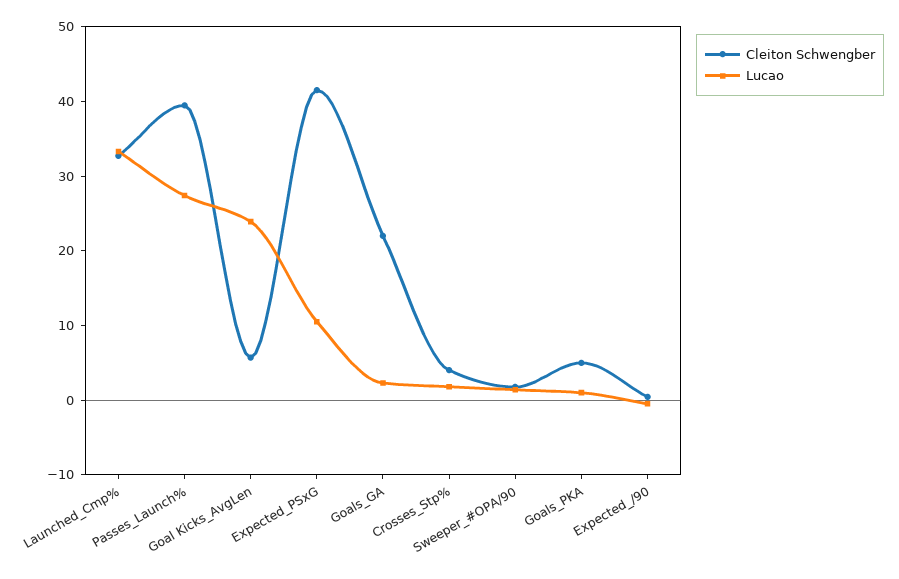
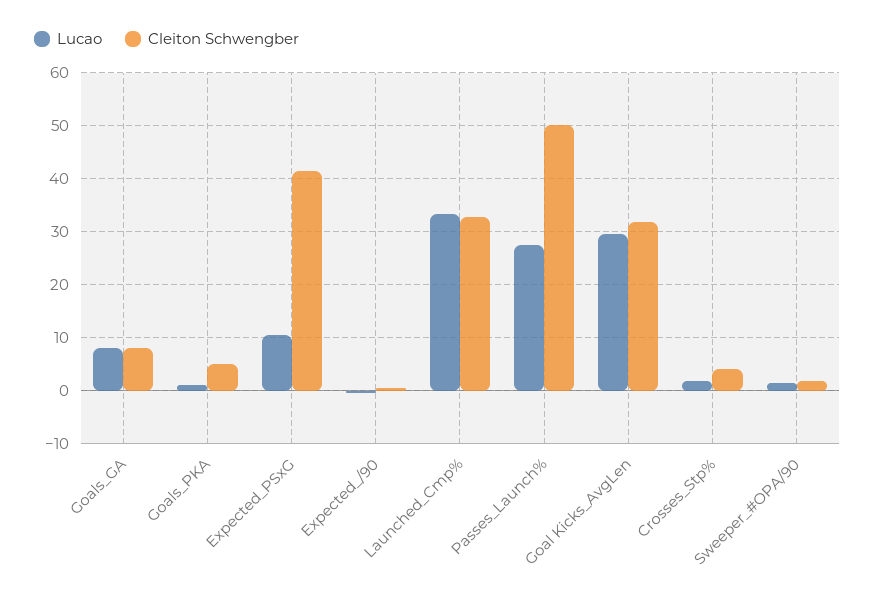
Cleiton Schwengber, Passes_Launch%: 40 -> 50
Cleiton Schwengber, Goal Kicks_AvgLen: 6 -> 32
Lucao, Goal Kicks_AvgLen: 24 -> 30
Cleiton Schwengber, Goals_GA: 22 -> 8
Lucao, Goals_GA: 2 -> 8

